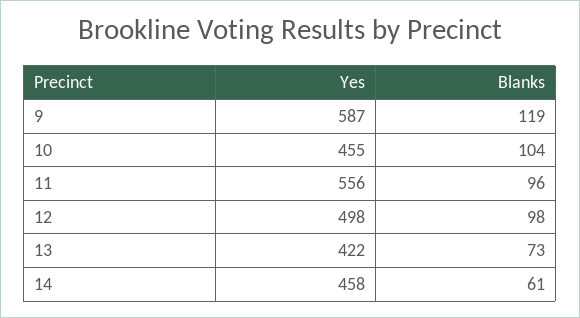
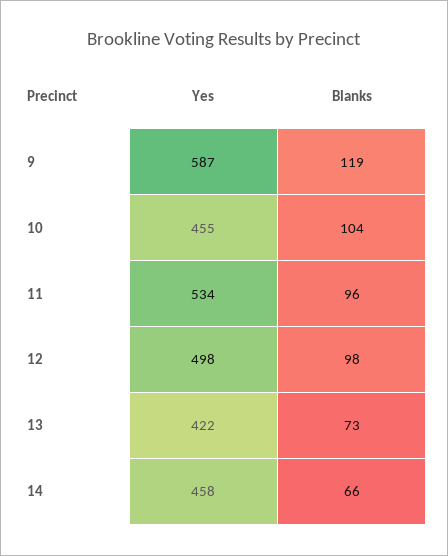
Yes, 11: 556 -> 534
Blanks, 14: 61 -> 66

